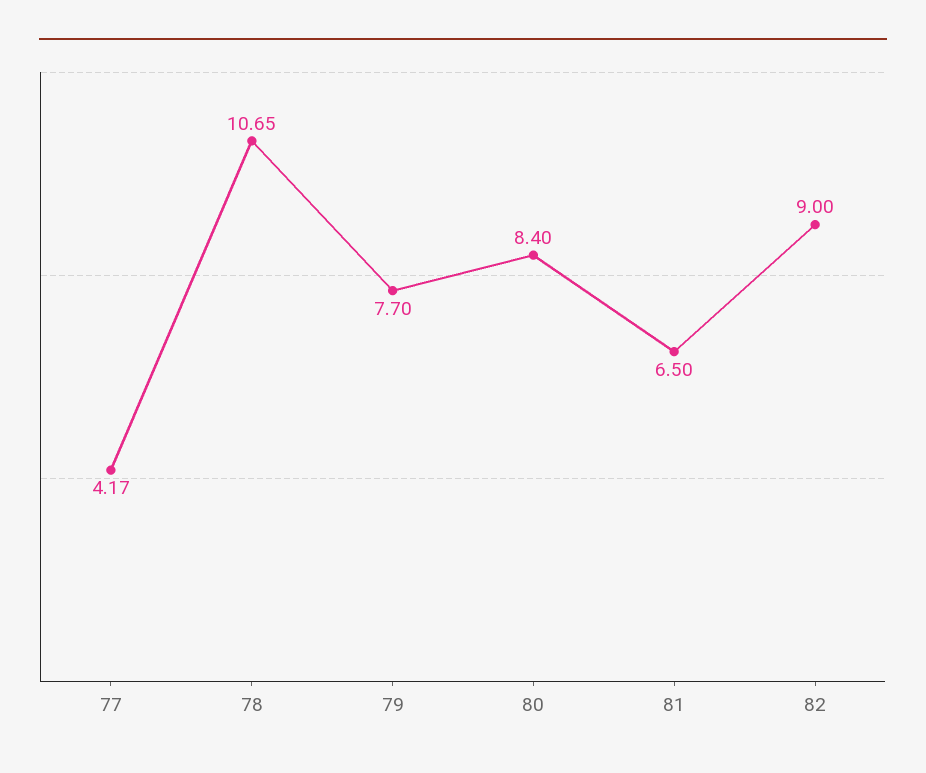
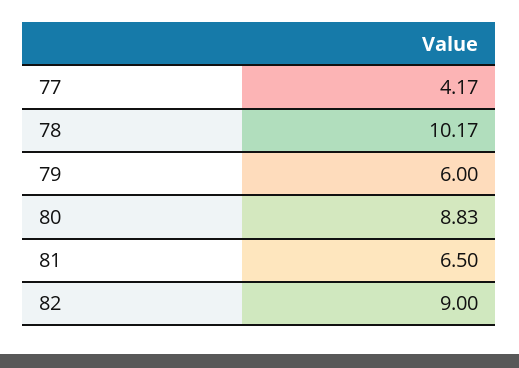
78: 10.65 -> 10.17
79: 7.7 -> 6
80: 8.4 -> 8.83

